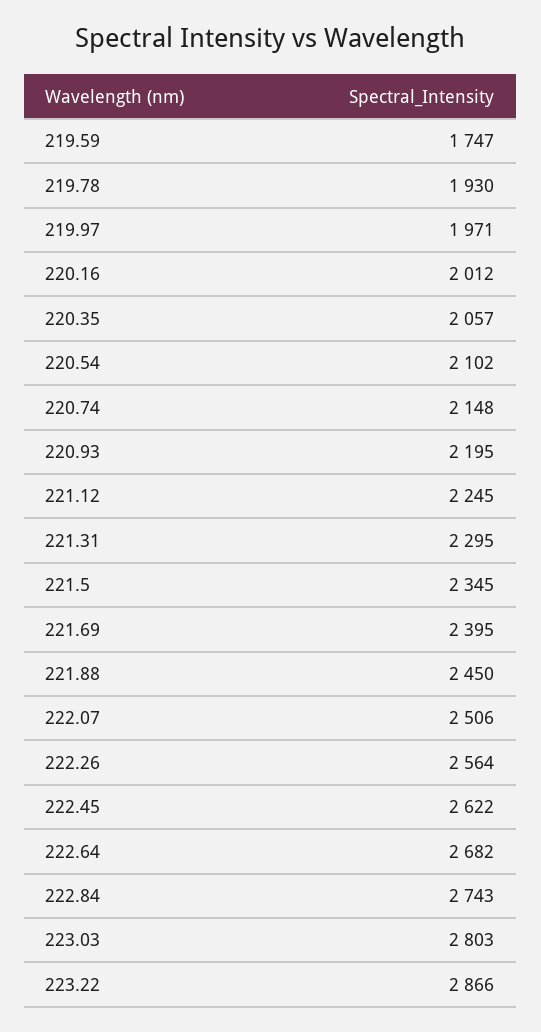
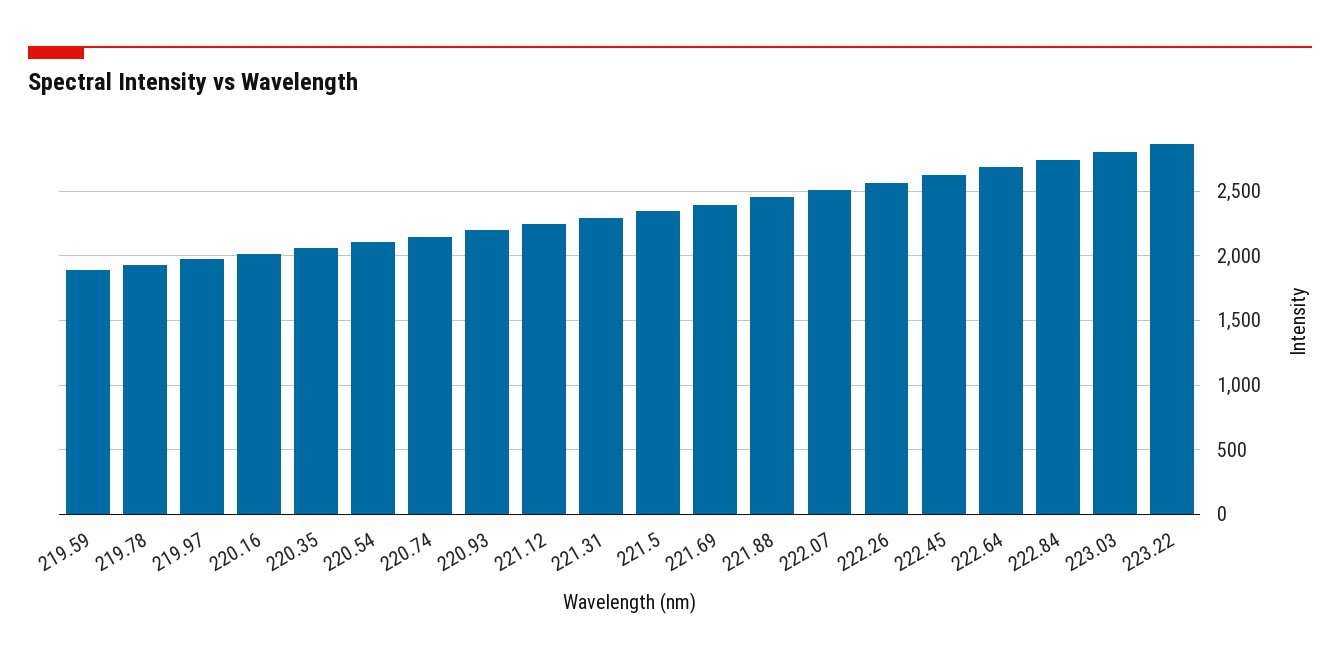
219.59: 1747 -> 1900

